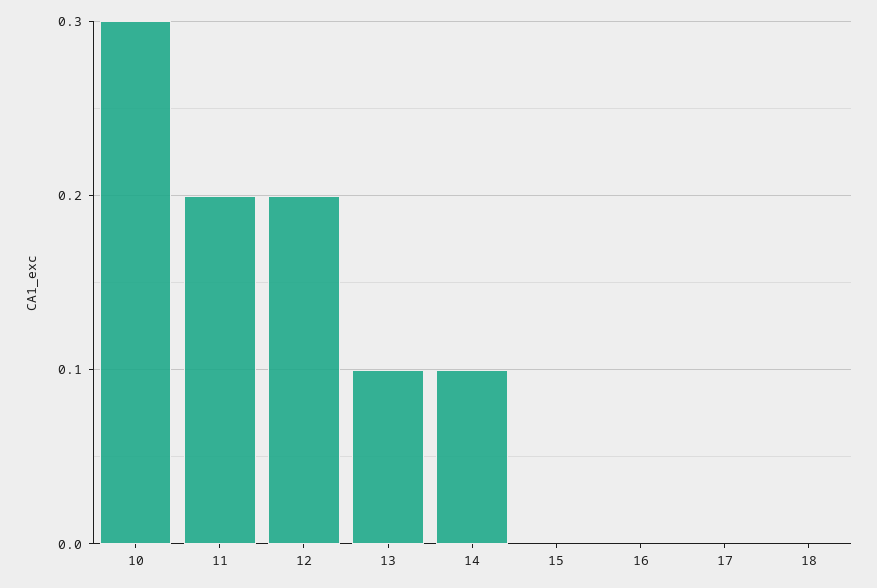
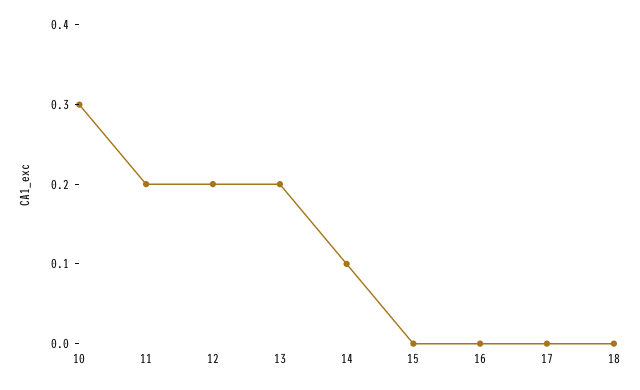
13: 0.1 -> 0.2

